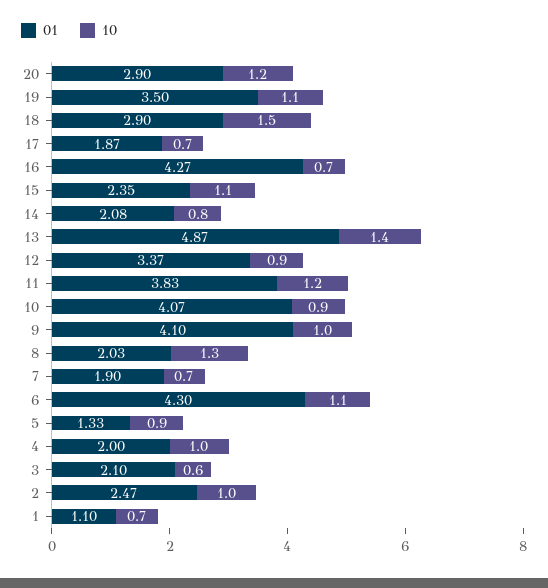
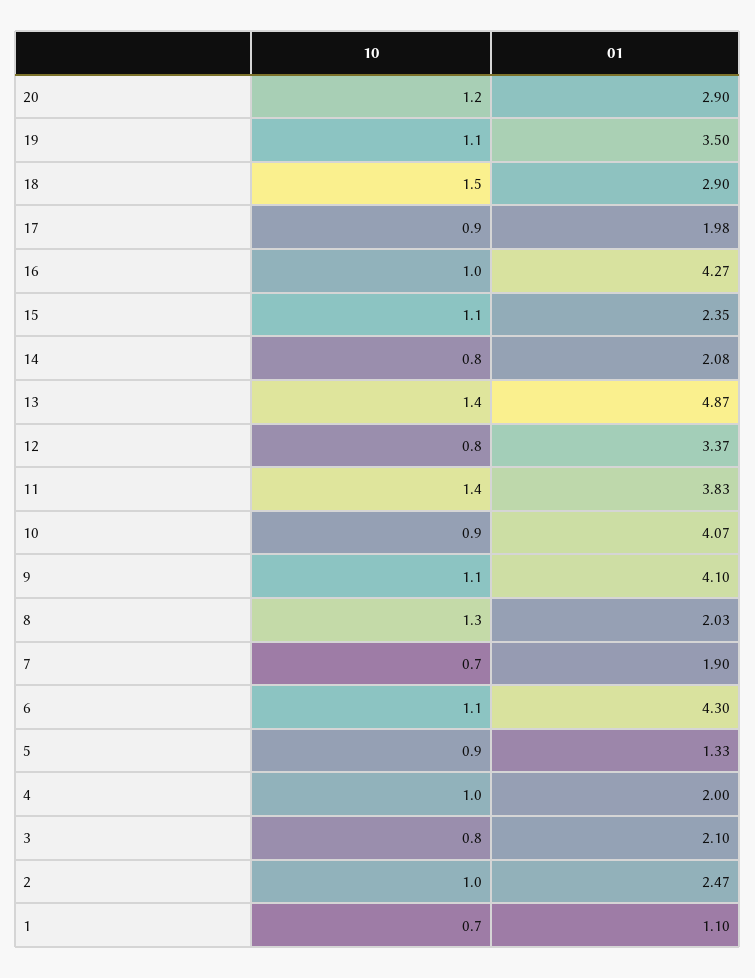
01, 17: 1.87 -> 1.98
10, 17: 0.7 -> 0.9
10, 16: 0.7 -> 1
10, 12: 0.9 -> 0.8
10, 11: 1.2 -> 1.4
10, 9: 1 -> 1.1
10, 3: 0.6 -> 0.8

